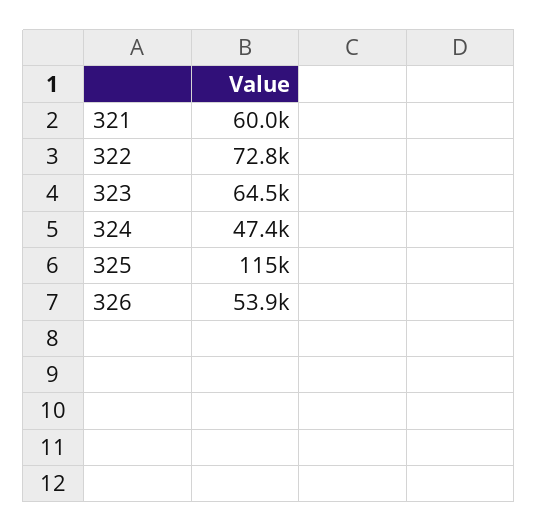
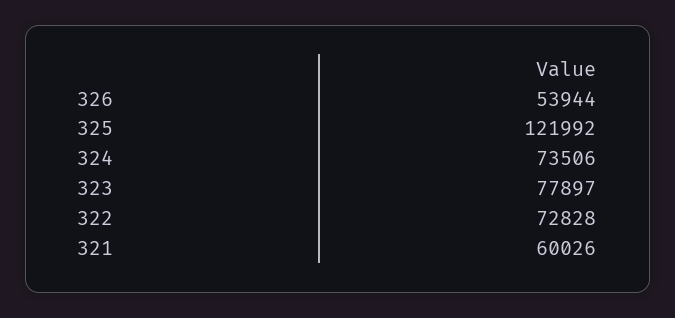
323: 64500 -> 77897
324: 47400 -> 73506
325: 115000 -> 121992

